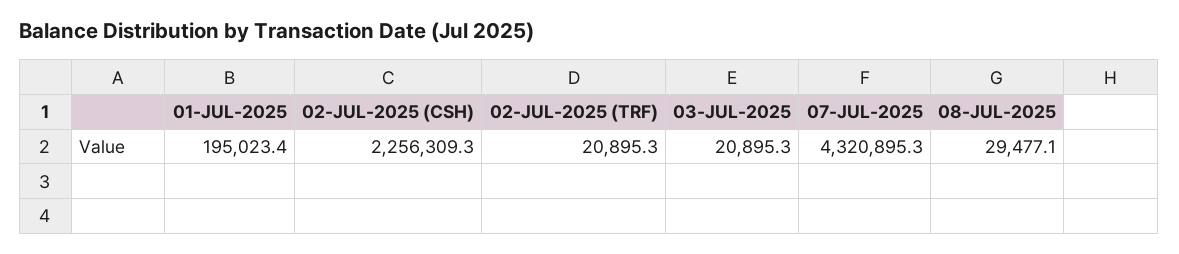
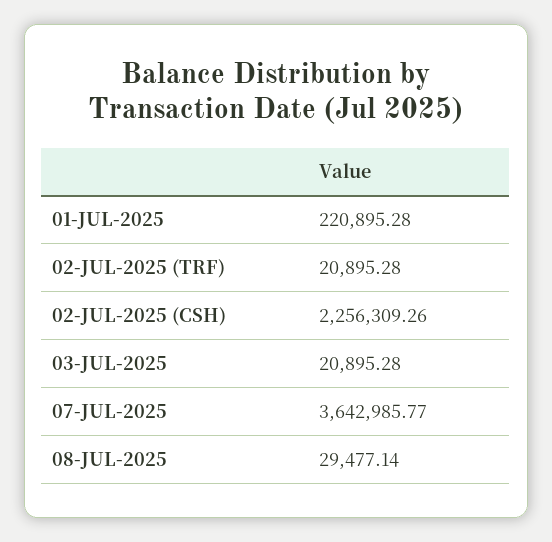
01-JUL-2025: 195023.4 -> 220895.28
07-JUL-2025: 4320895.3 -> 3642985.77

